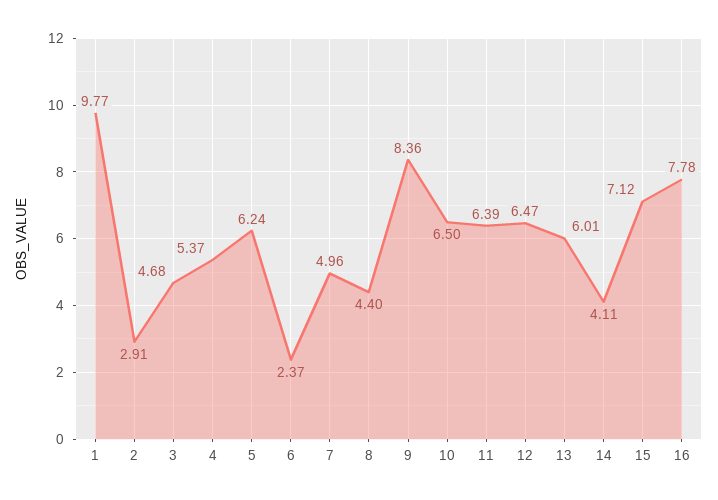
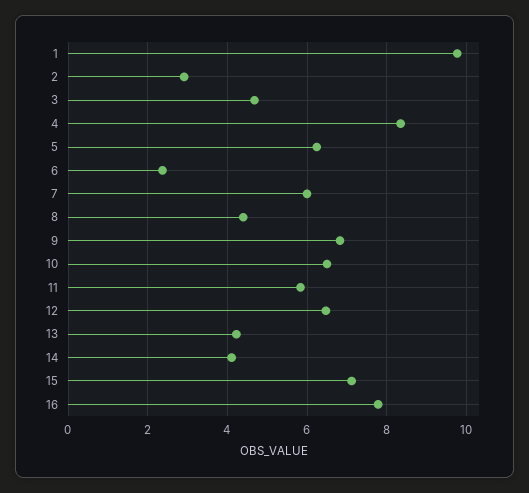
4: 5.37 -> 8.4
7: 4.96 -> 6
9: 8.36 -> 6.8
11: 6.39 -> 5.8
13: 6.01 -> 4.2

